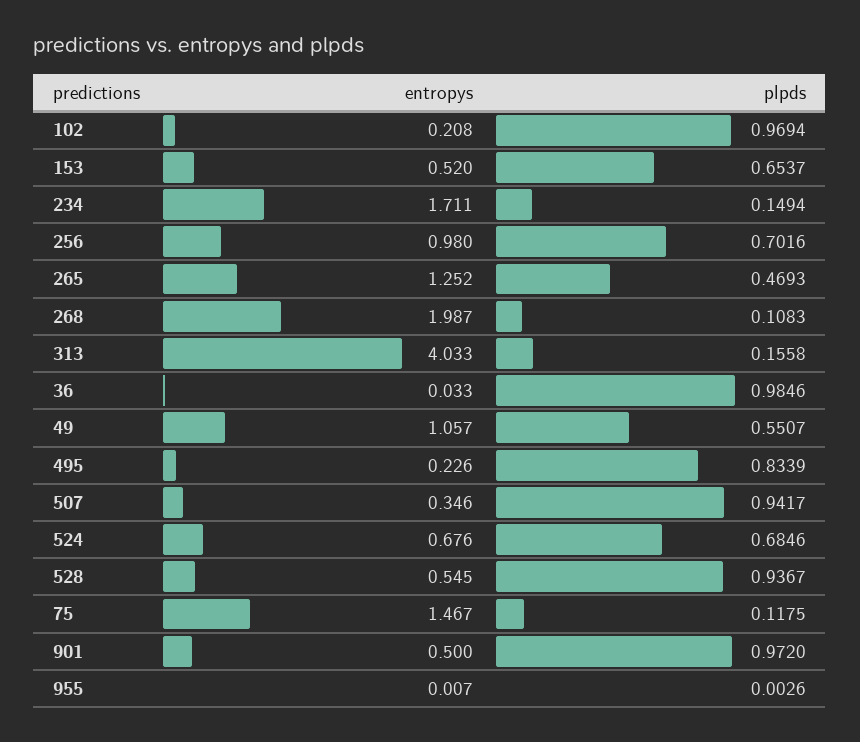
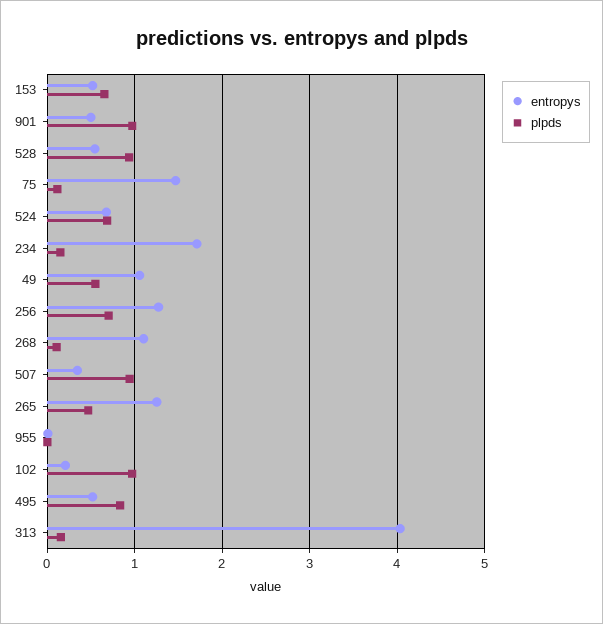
entropys, 256: 0.98 -> 1.3
entropys, 268: 1.987 -> 1.1
entropys, 36: 0.033 -> none
plpds, 36: 0.9846 -> none
entropys, 495: 0.226 -> 0.5

